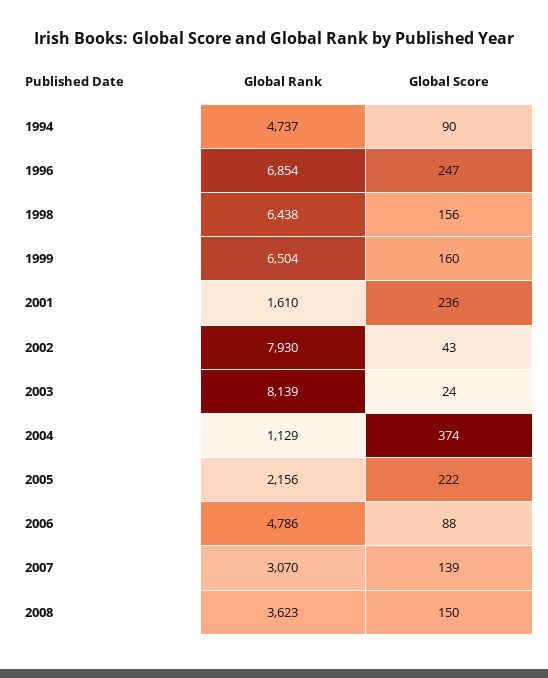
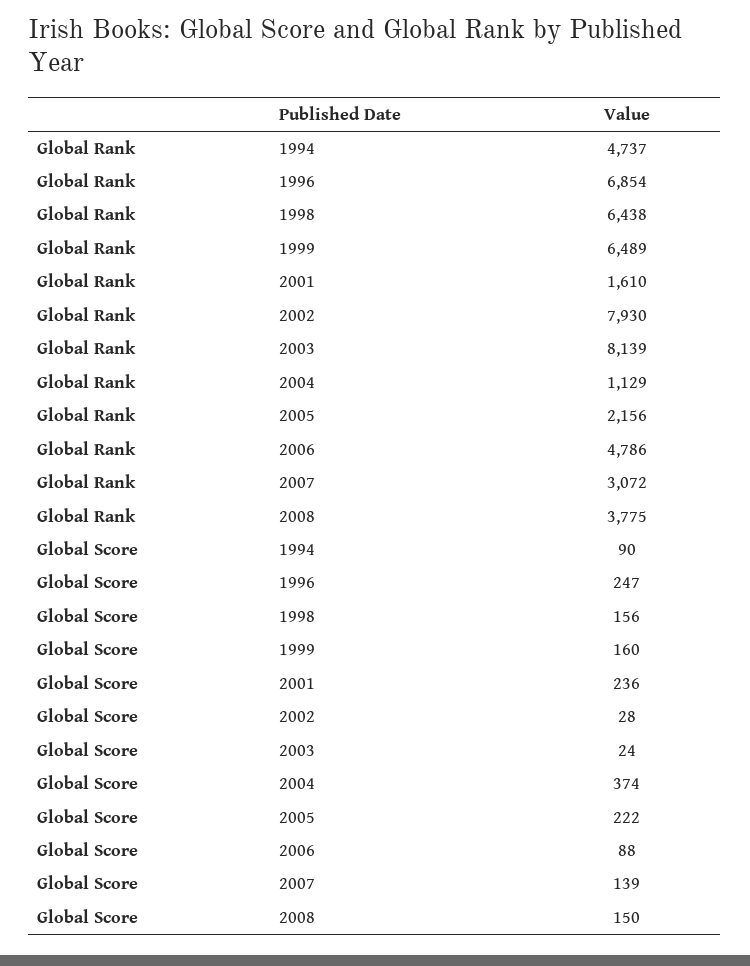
Global Rank, 1999: 6504 -> 6489
Global Score, 2002: 43 -> 28
Global Rank, 2007: 3070 -> 3072
Global Rank, 2008: 3623 -> 3775

